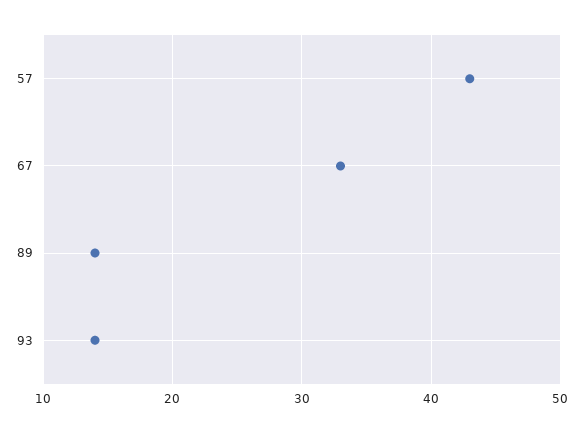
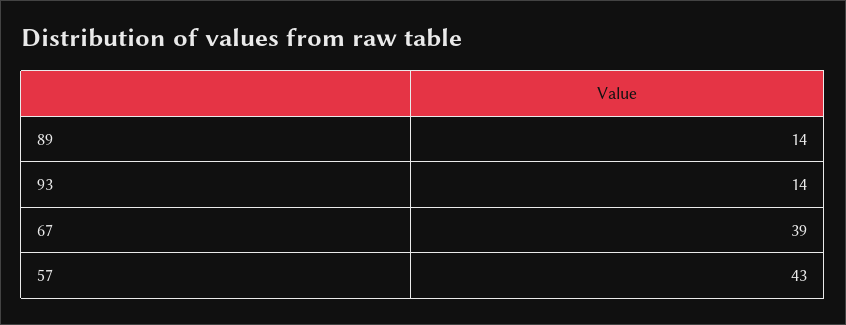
67: 33 -> 39

